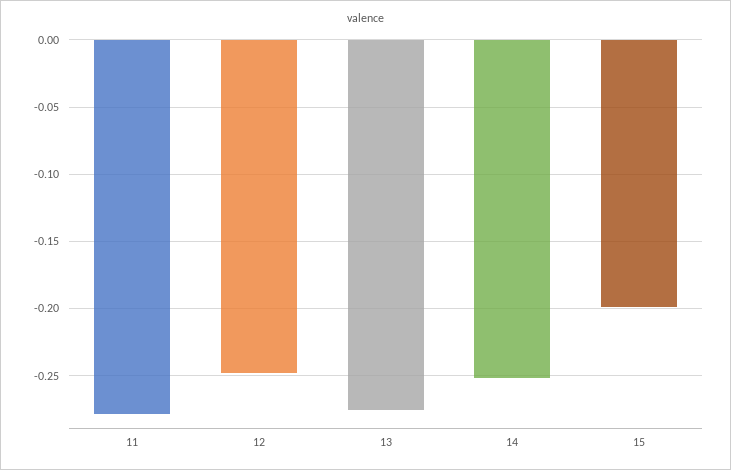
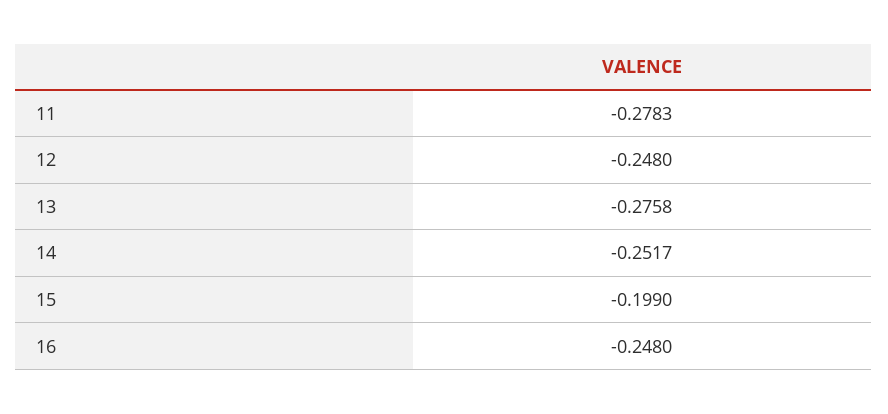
16: none -> -0.248

